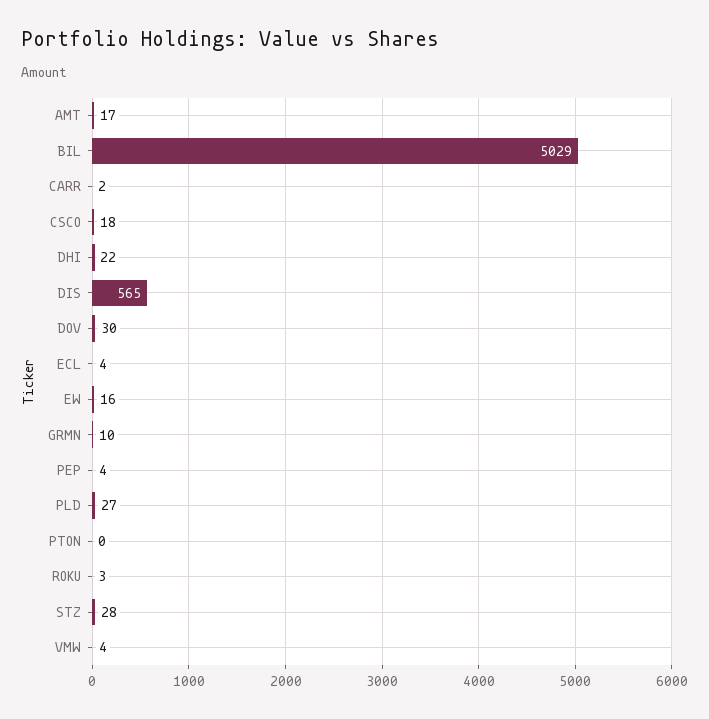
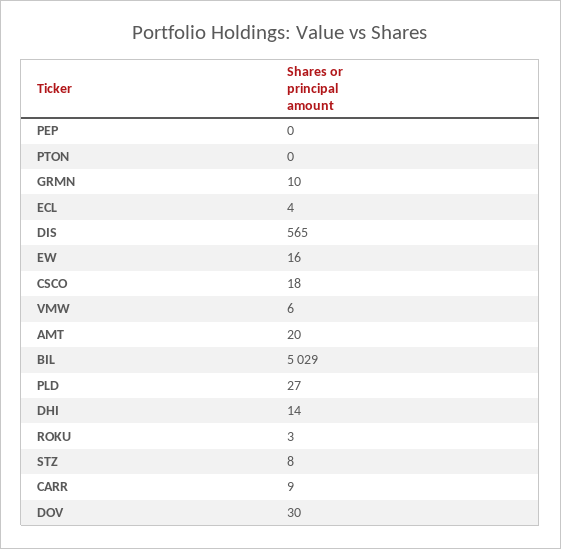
AMT: 17 -> 20
CARR: 2 -> 9
DHI: 22 -> 14
PEP: 4 -> 0
STZ: 28 -> 8
VMW: 4 -> 6

